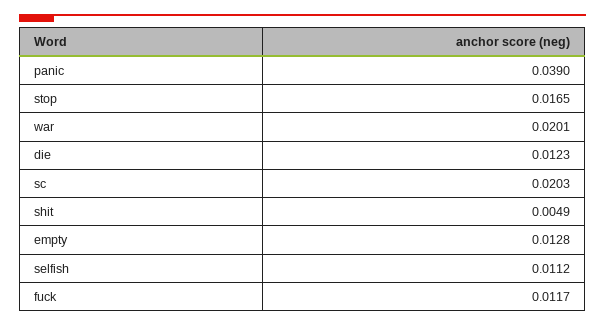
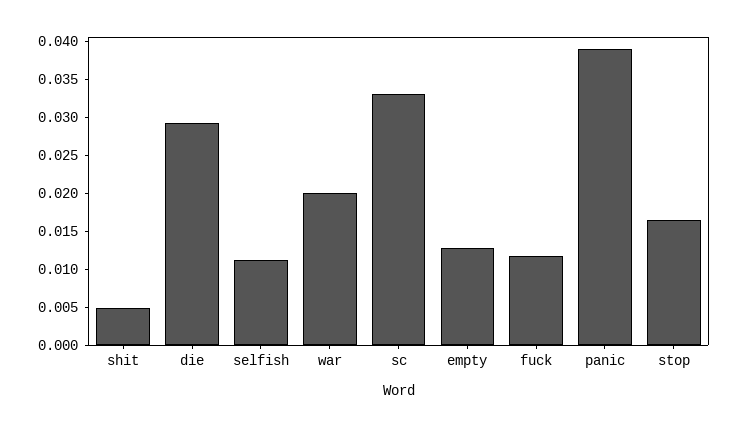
die: 0.0123 -> 0.03
sc: 0.0203 -> 0.0325

